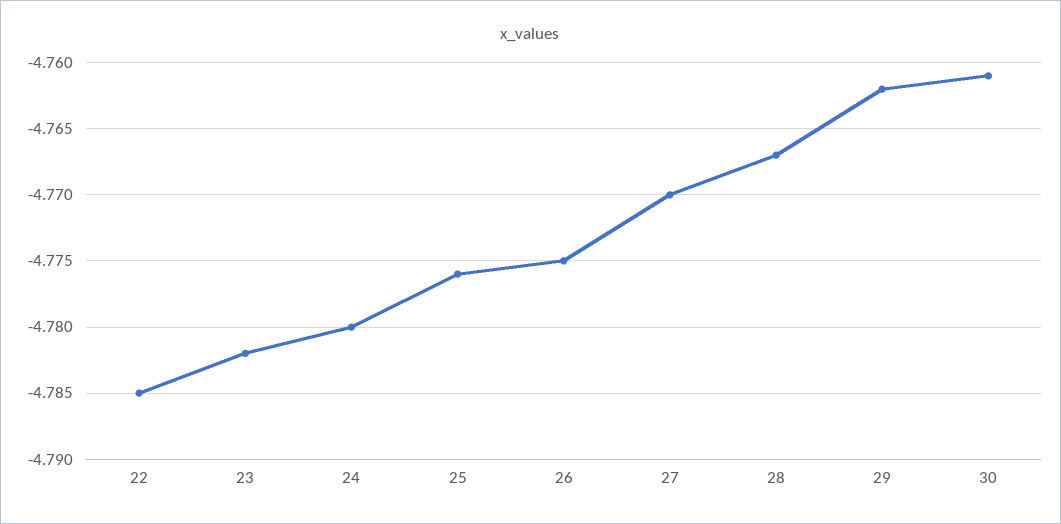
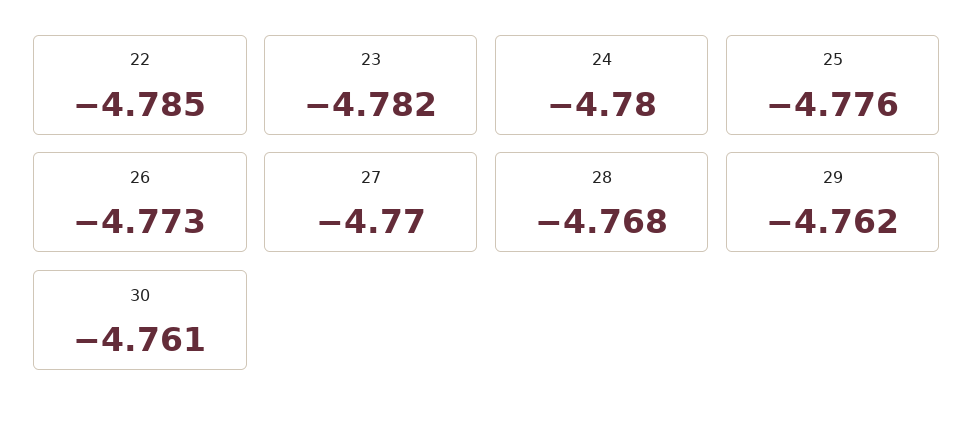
26: -4.775 -> -4.773
28: -4.767 -> -4.768

